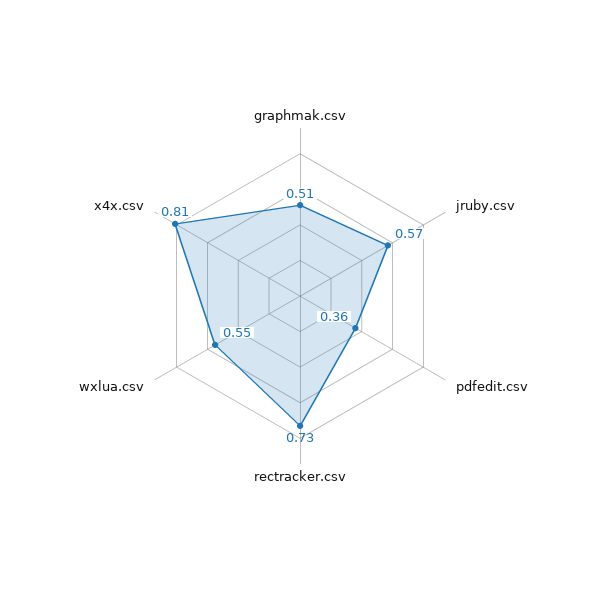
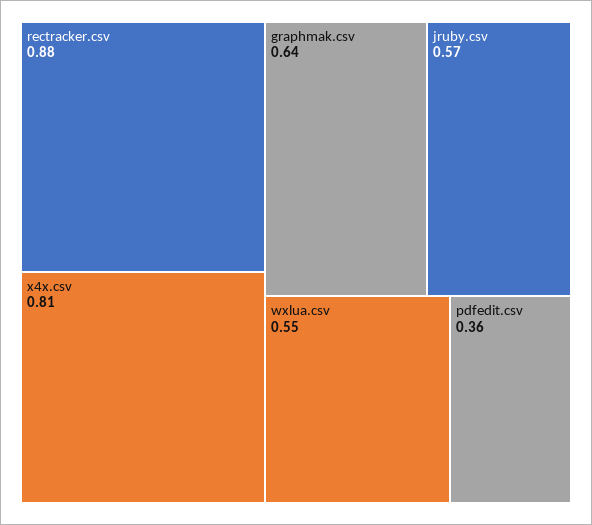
graphmak.csv: 0.51 -> 0.64
rectracker.csv: 0.73 -> 0.88

